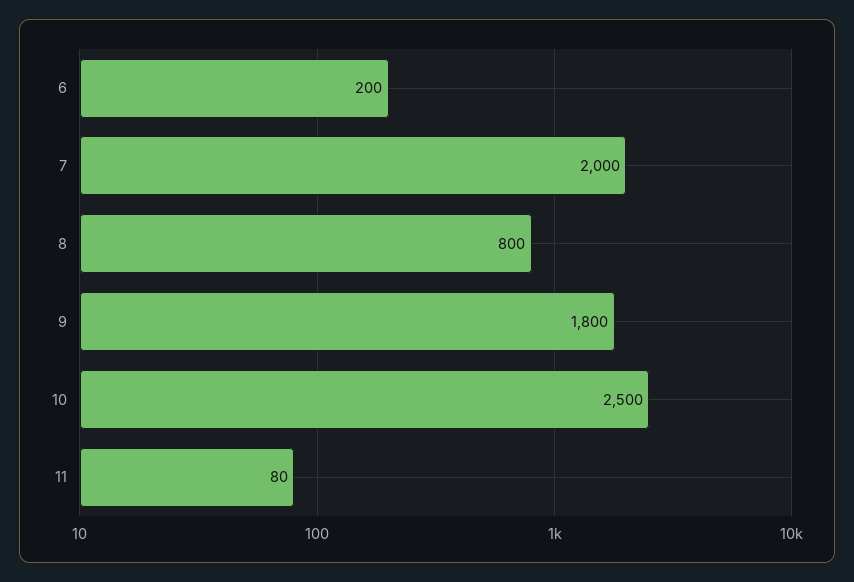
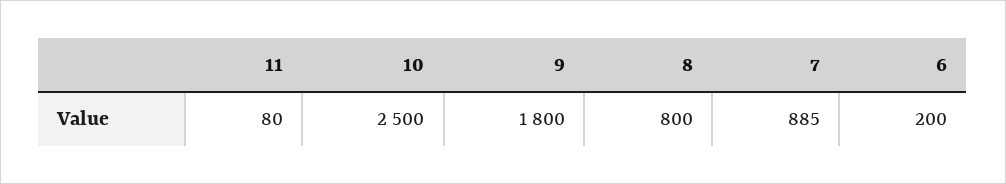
7: 2000 -> 885

